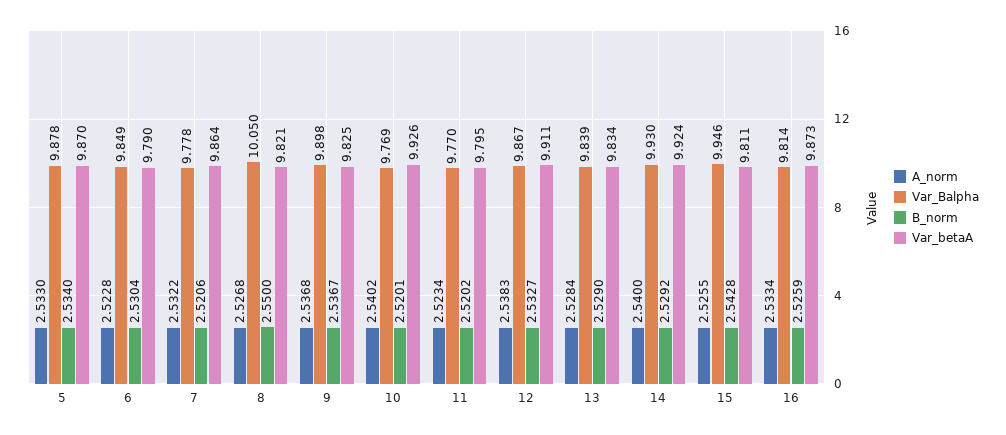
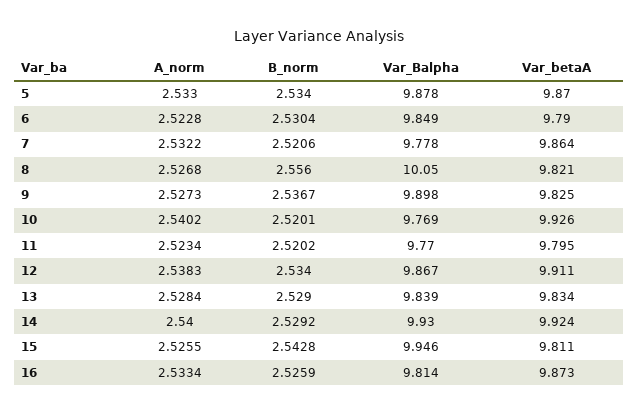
B_norm, 8: 2.55 -> 2.556
A_norm, 9: 2.5368 -> 2.5273
B_norm, 12: 2.5327 -> 2.534

